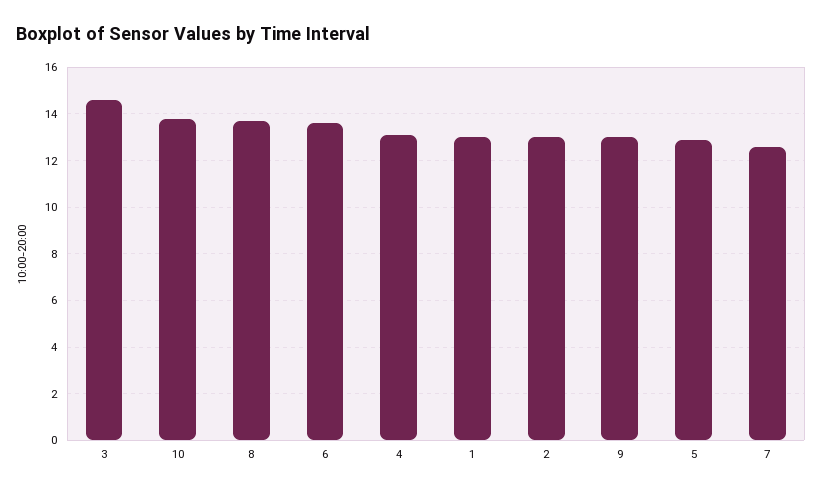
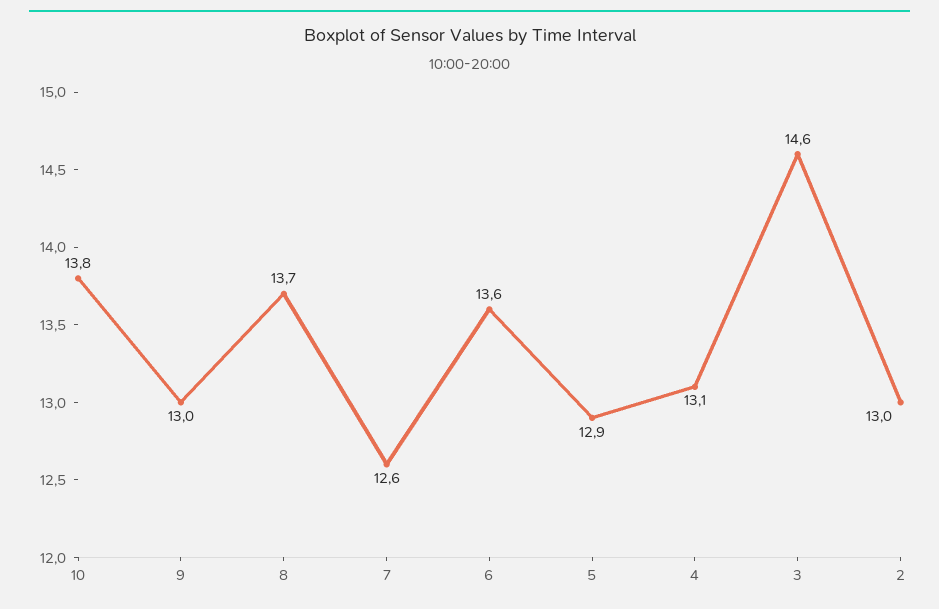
1: 13 -> none

